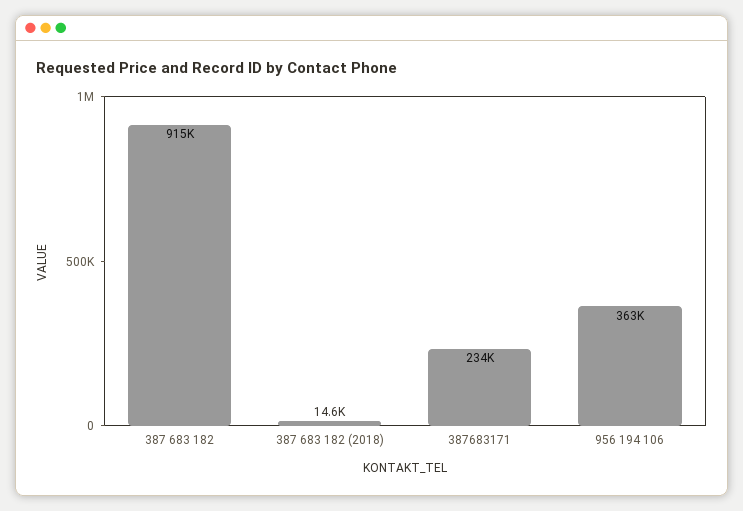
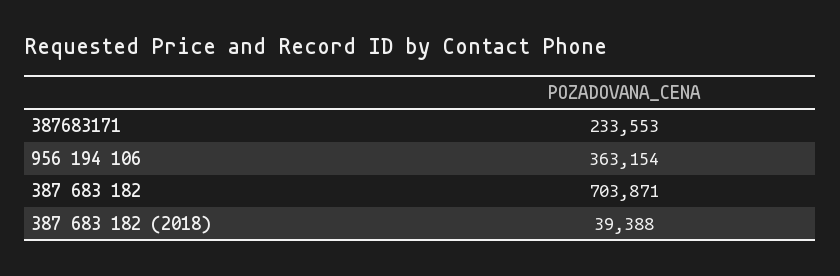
387 683 182: 915000 -> 703871
387 683 182 (2018): 14600 -> 39388

